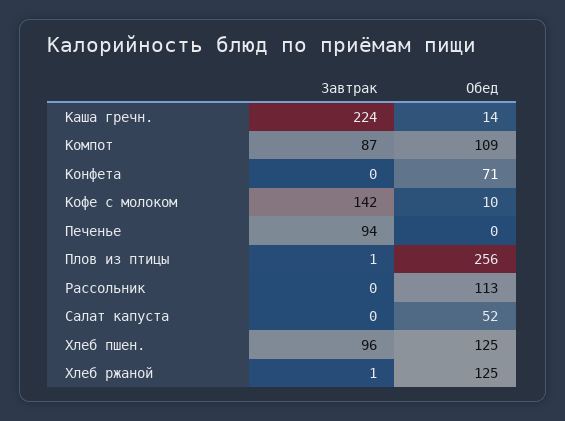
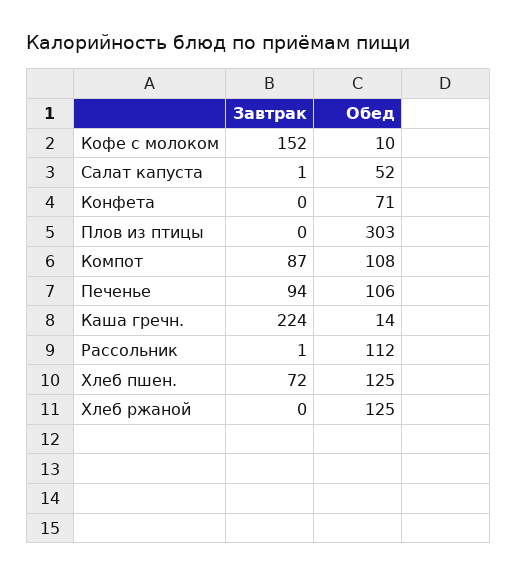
Обед, Компот: 109 -> 108
Завтрак, Кофе с молоком: 142 -> 152
Обед, Печенье: 0 -> 106
Завтрак, Плов из птицы: 1 -> 0
Обед, Плов из птицы: 256 -> 303
Завтрак, Рассольник: 0 -> 1
Обед, Рассольник: 113 -> 112
Завтрак, Салат капуста: 0 -> 1
Завтрак, Хлеб пшен.: 96 -> 72
Завтрак, Хлеб ржаной: 1 -> 0

